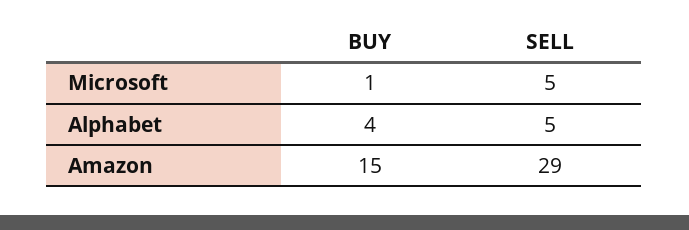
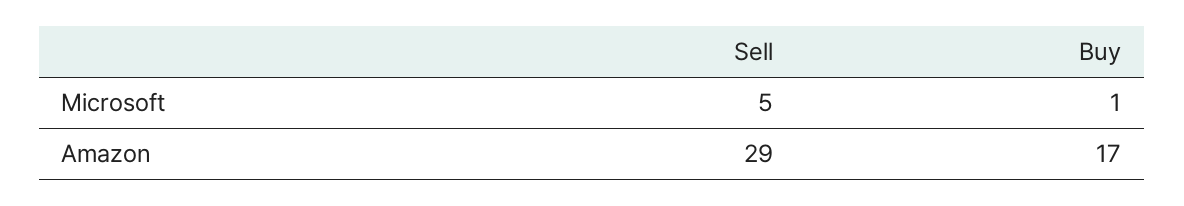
BUY, Alphabet: 4 -> none
SELL, Alphabet: 5 -> none
BUY, Amazon: 15 -> 17

